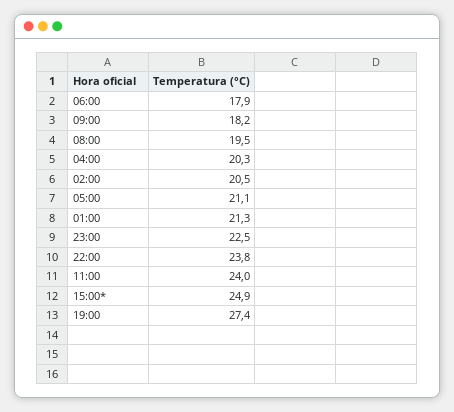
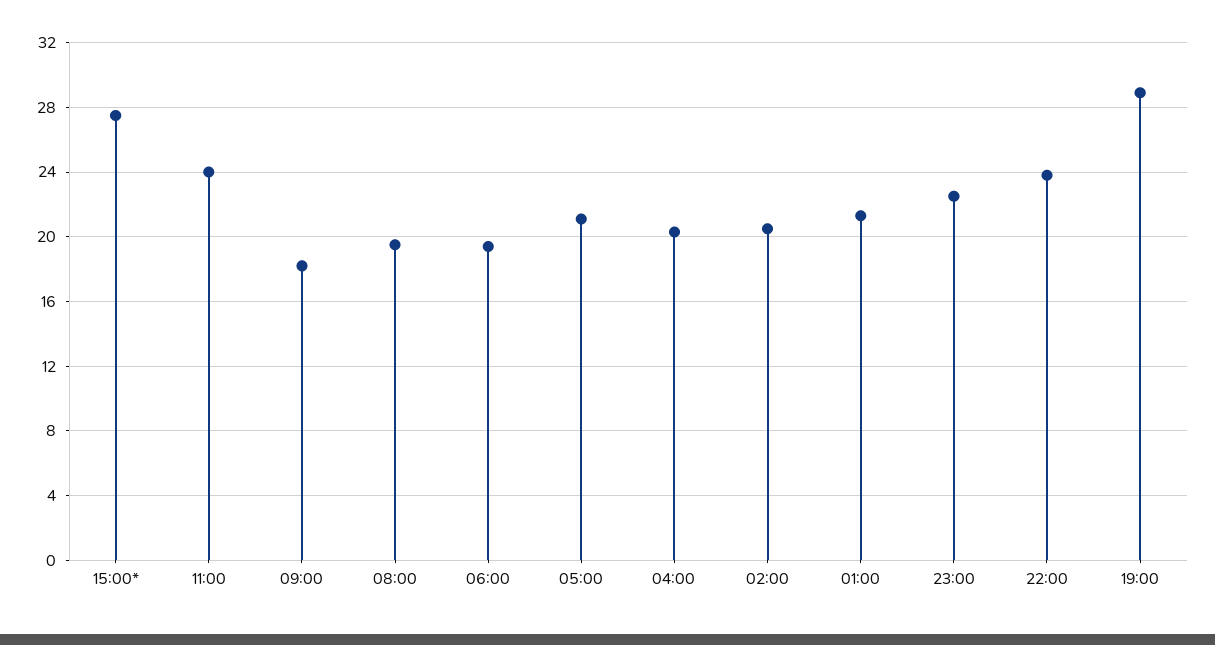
06:00: 17.9 -> 19.5
15:00*: 24.9 -> 27.5
19:00: 27.4 -> 29

